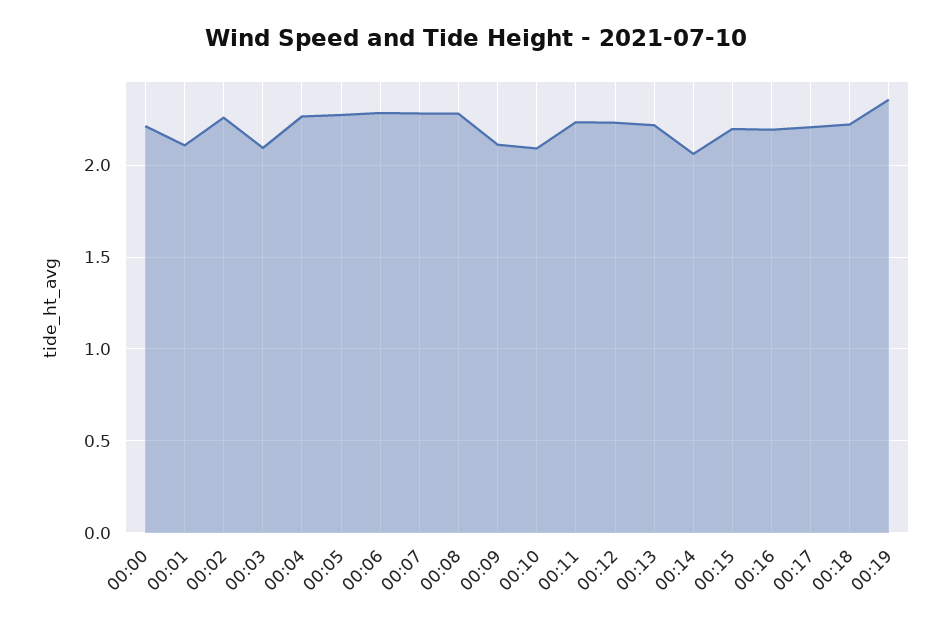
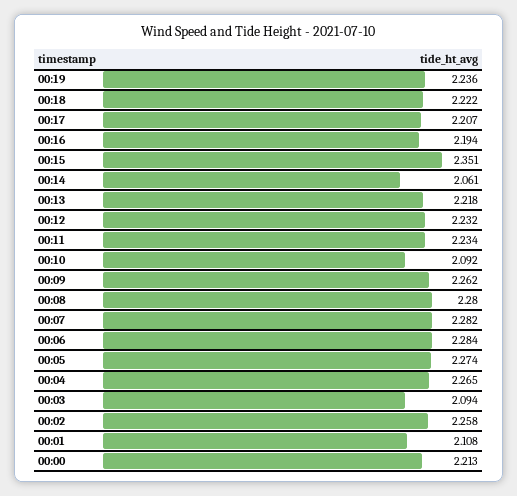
00:09: 2.1 -> 2.262
00:15: 2.2 -> 2.351
00:19: 2.35 -> 2.236

